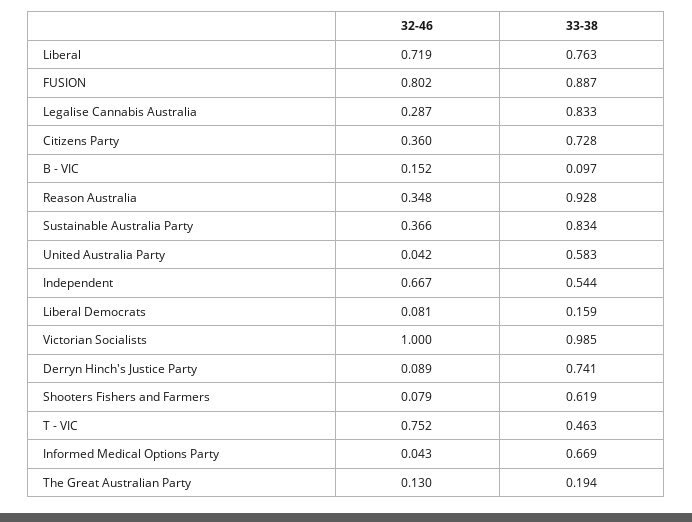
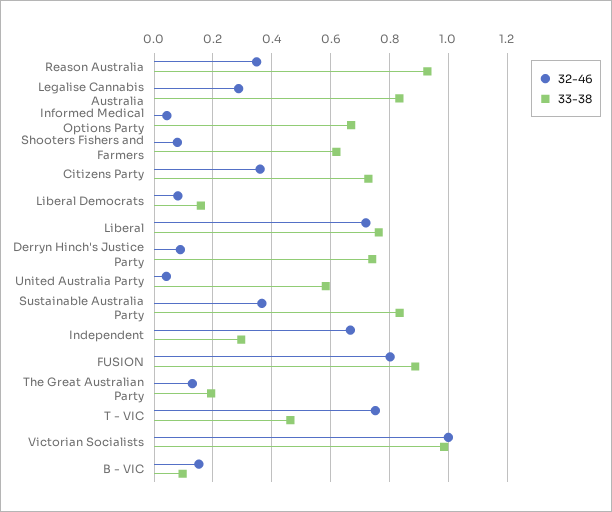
33-38, Independent: 0.544 -> 0.3

